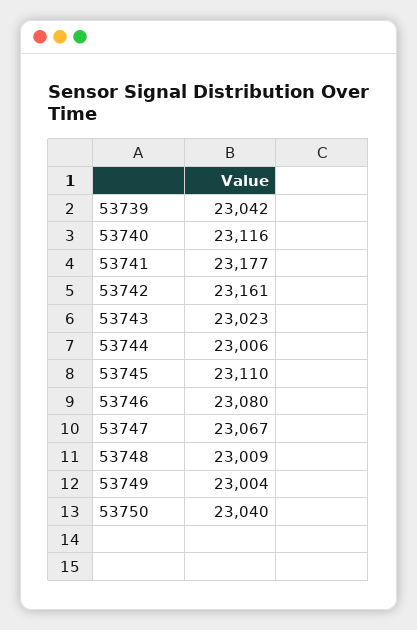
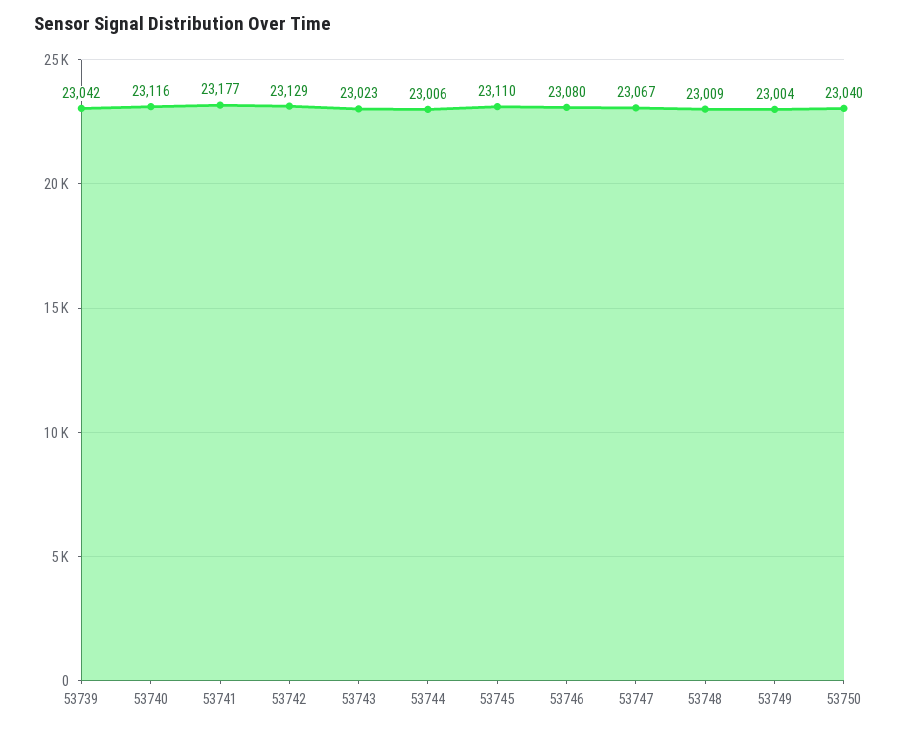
53742: 23161 -> 23129

